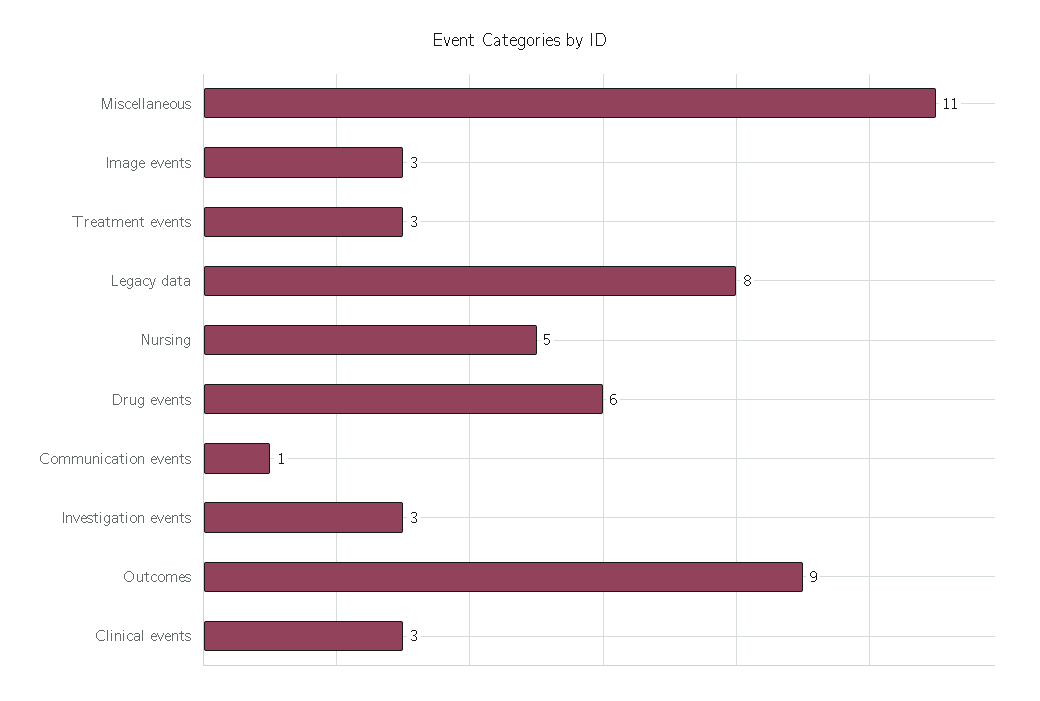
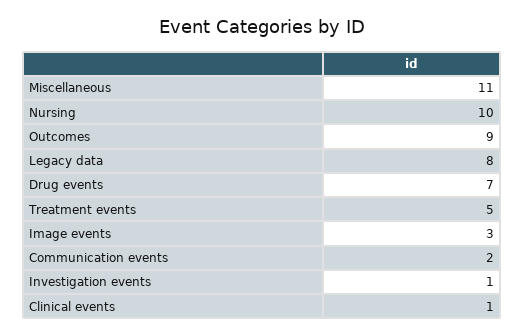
Treatment events: 3 -> 5
Nursing: 5 -> 10
Drug events: 6 -> 7
Communication events: 1 -> 2
Investigation events: 3 -> 1
Clinical events: 3 -> 1

